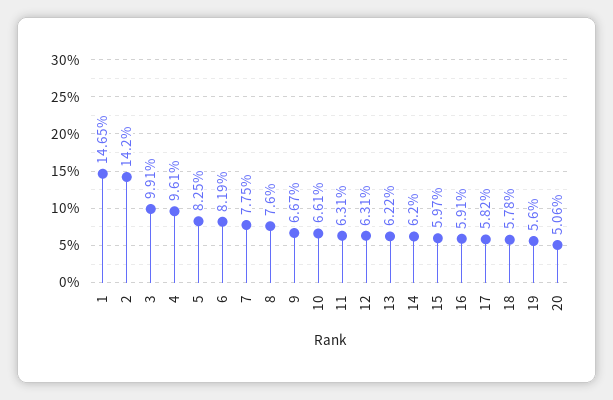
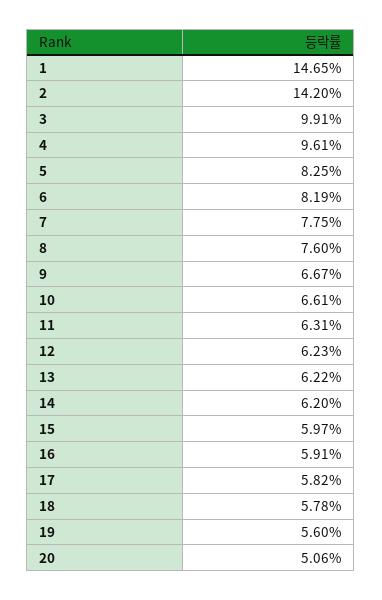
12: 6.31 -> 6.23

